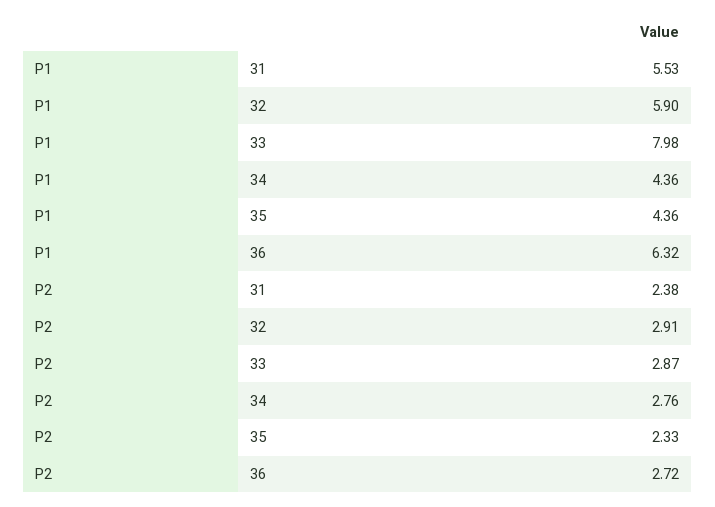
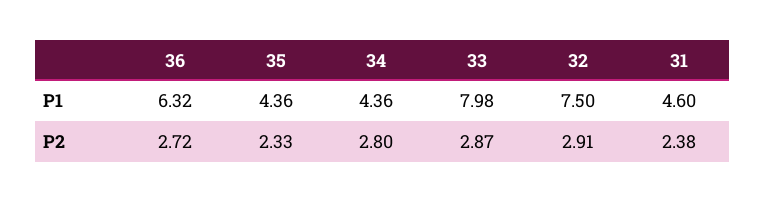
P1, 31: 5.53 -> 4.6
P1, 32: 5.9 -> 7.5
P2, 34: 2.76 -> 2.8

